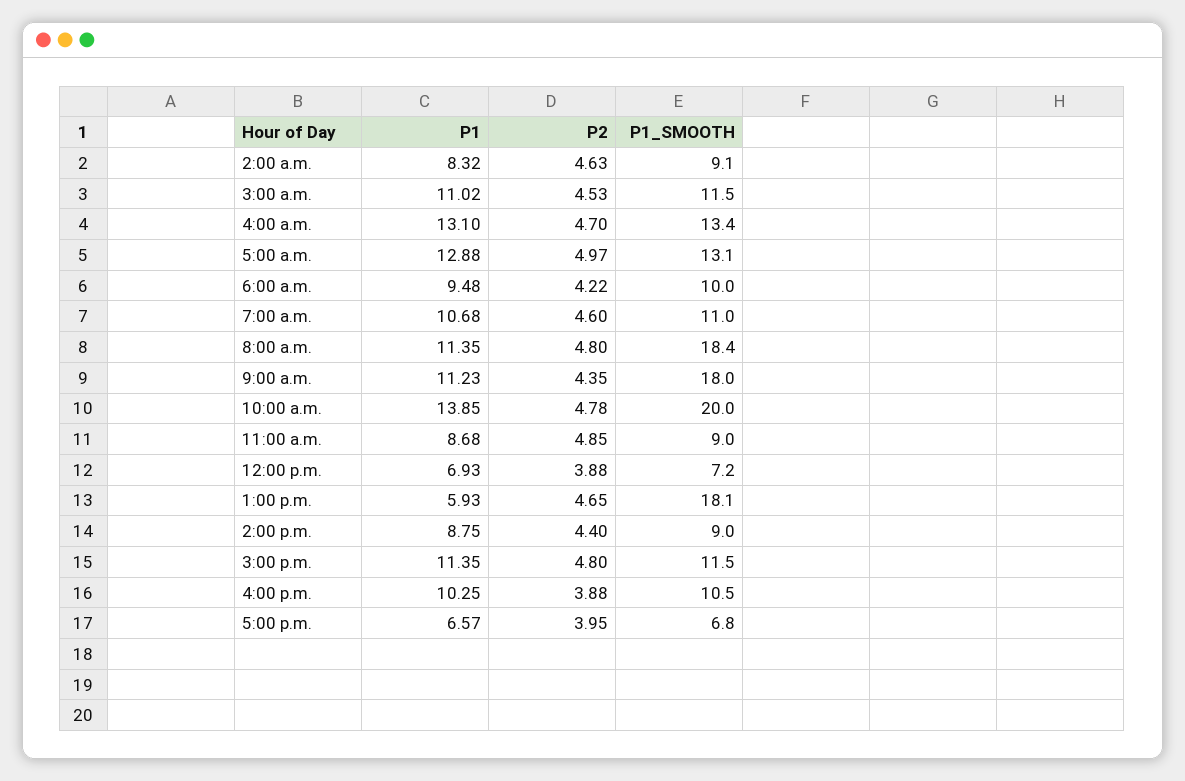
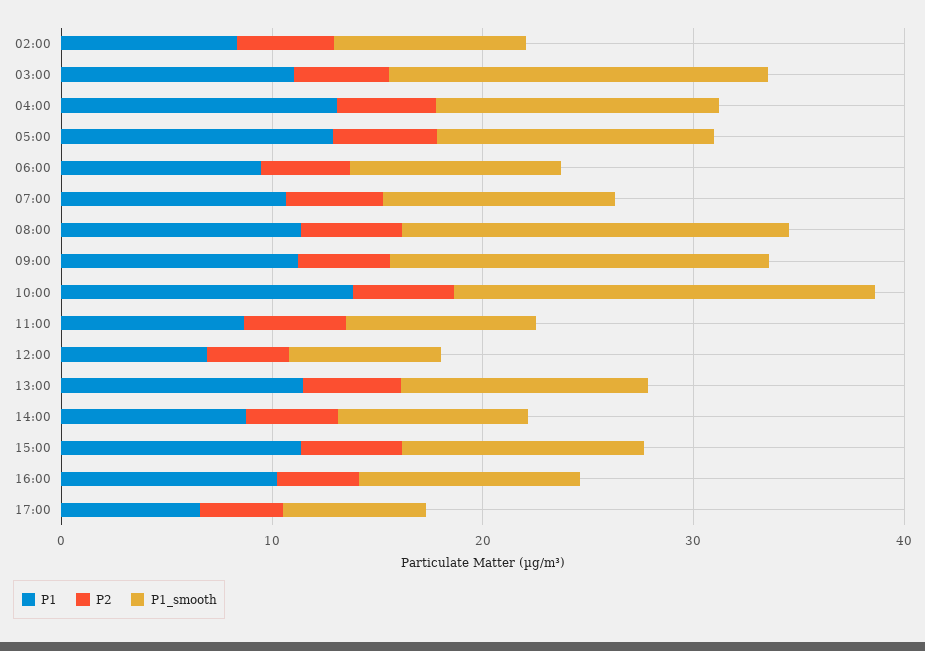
P1_SMOOTH, 3:00 a.m.: 11.5 -> 18
P1, 1:00 p.m.: 5.93 -> 12
P1_SMOOTH, 1:00 p.m.: 18.1 -> 12

